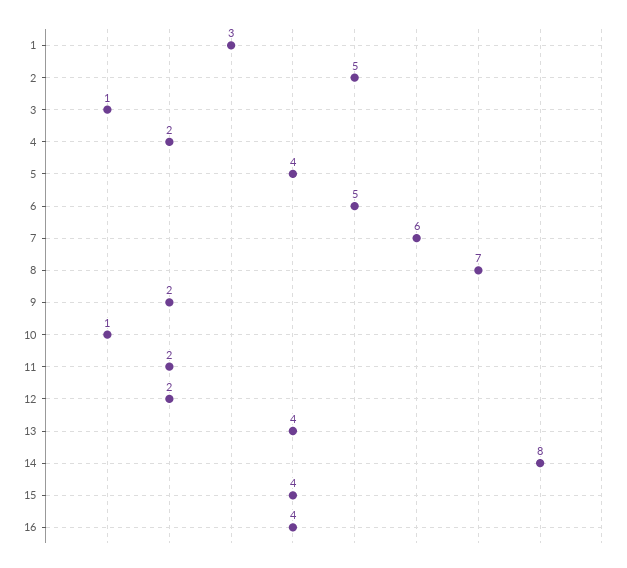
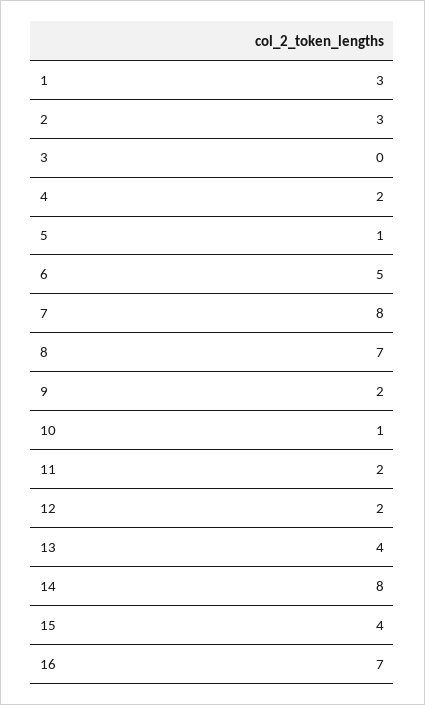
2: 5 -> 3
3: 1 -> 0
5: 4 -> 1
7: 6 -> 8
16: 4 -> 7

